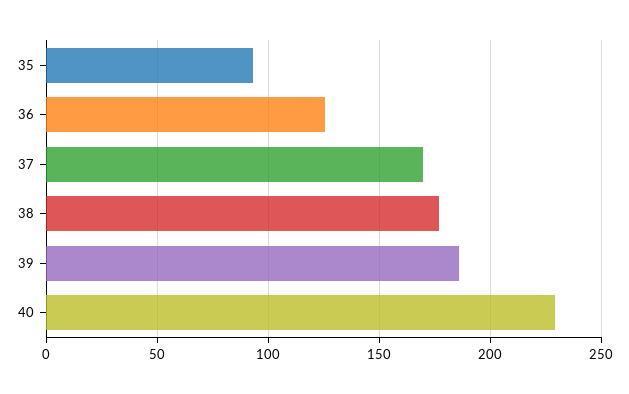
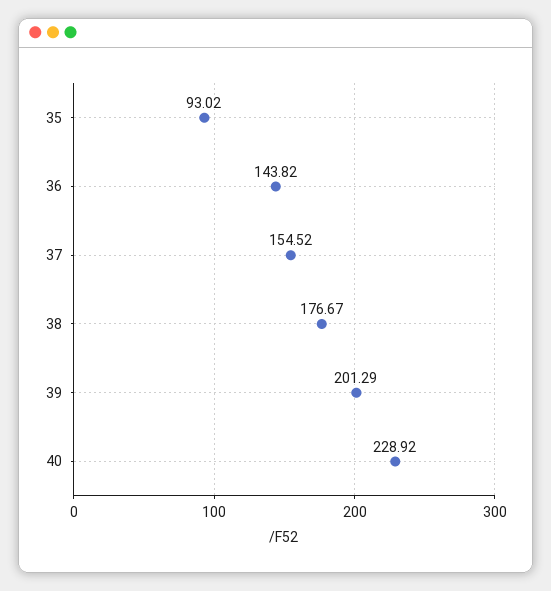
36: 125 -> 143.82
37: 170 -> 154.52
39: 185 -> 201.29

